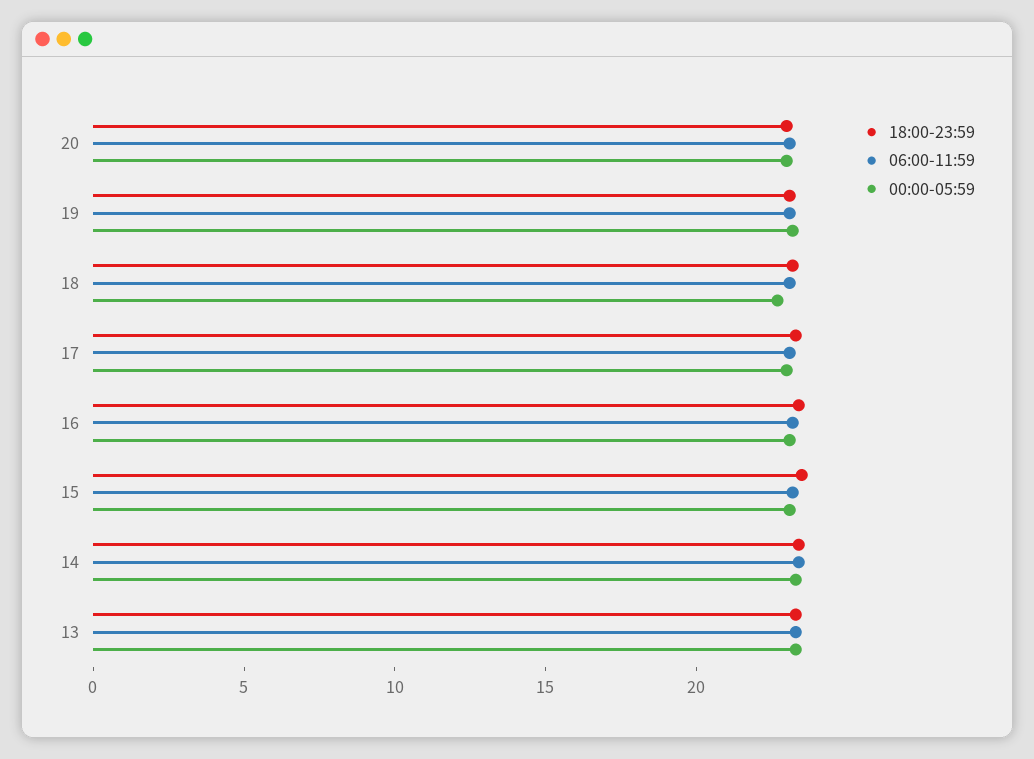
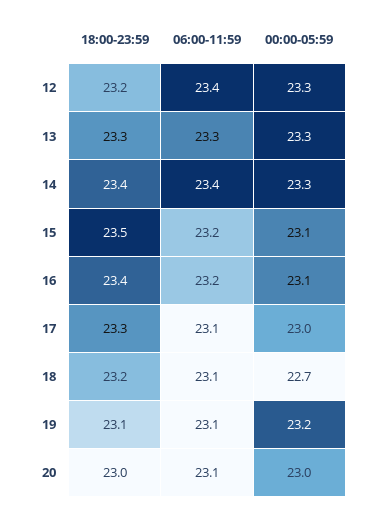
18:00-23:59, 12: none -> 23.2
06:00-11:59, 12: none -> 23.4
00:00-05:59, 12: none -> 23.3

